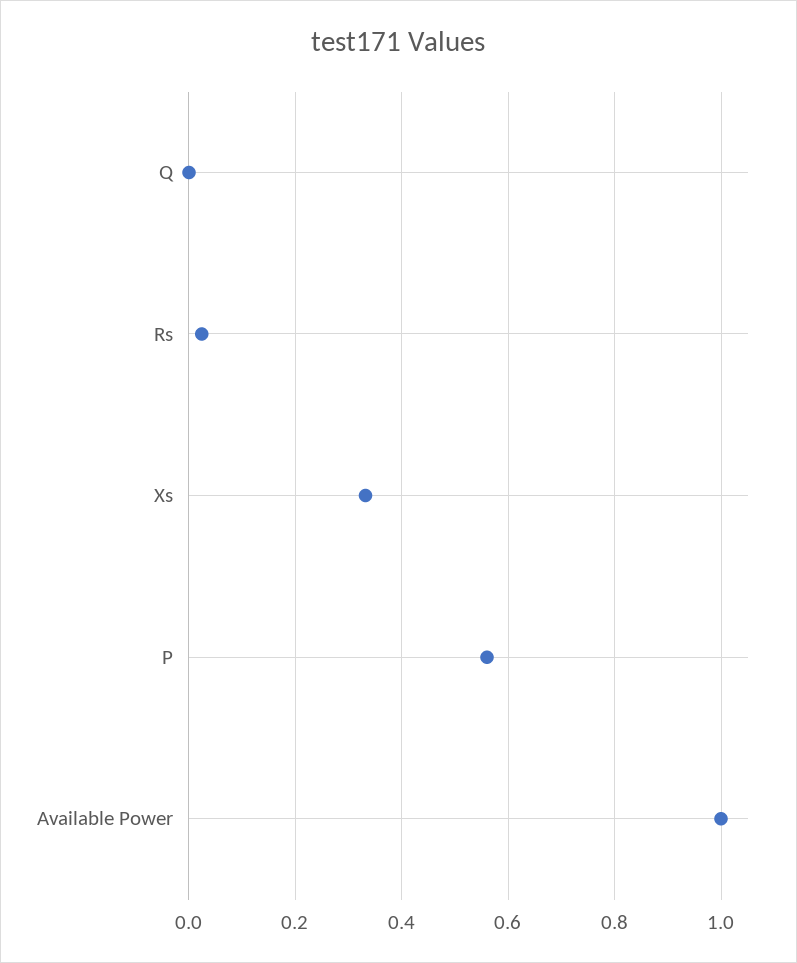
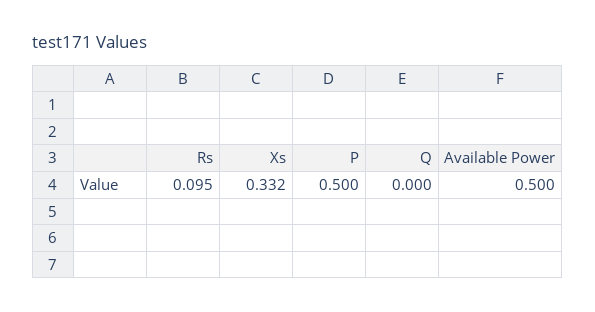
Rs: 0.02 -> 0.095
P: 0.56 -> 0.5
Available Power: 1 -> 0.5

